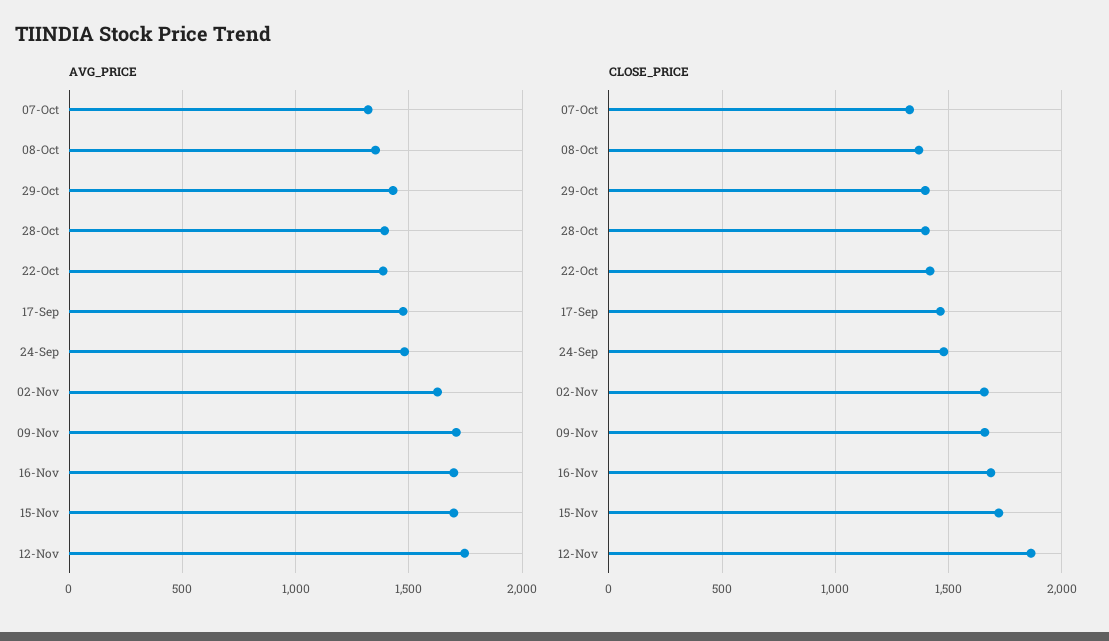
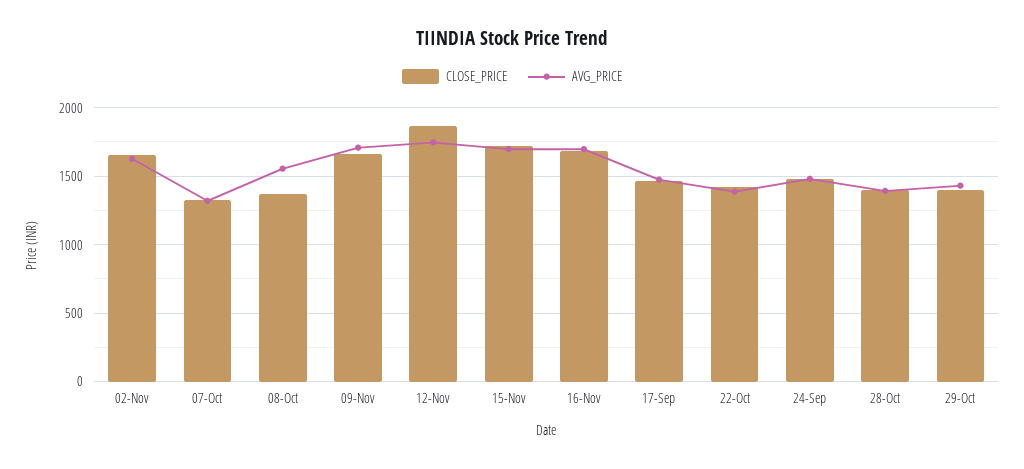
AVG_PRICE, 08-Oct: 1350 -> 1550

